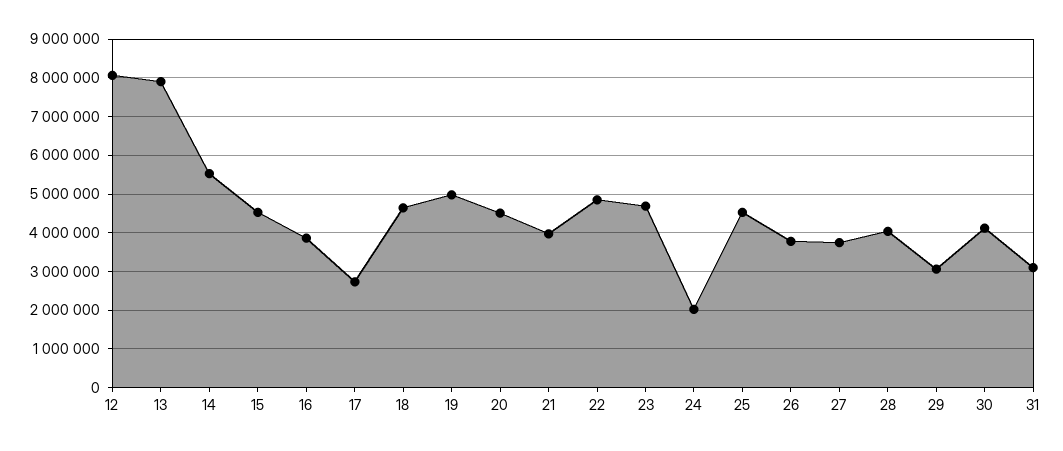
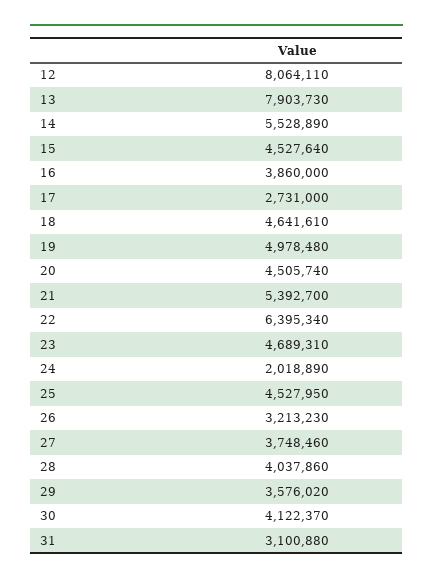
21: 4000000 -> 5392700
22: 4800000 -> 6395340
26: 3800000 -> 3213230
29: 3000000 -> 3576020

